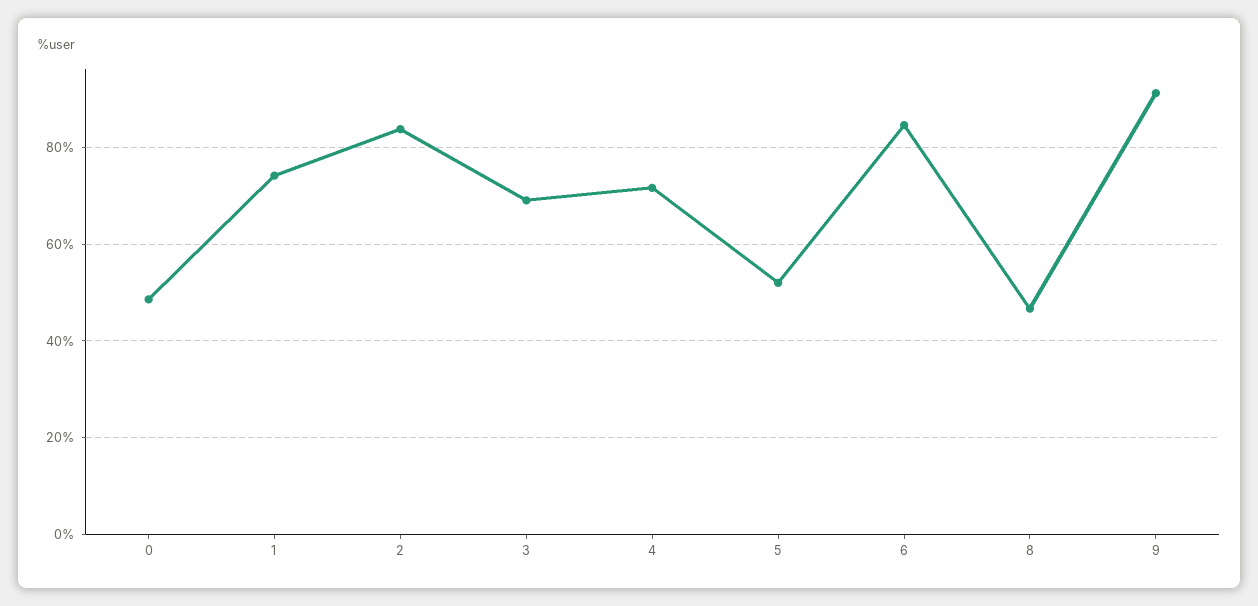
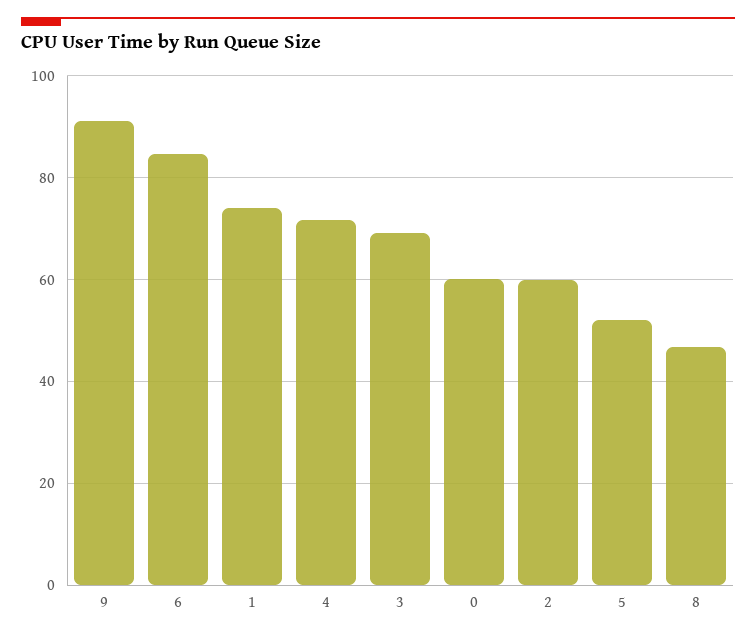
0: 48 -> 60
2: 84 -> 60

